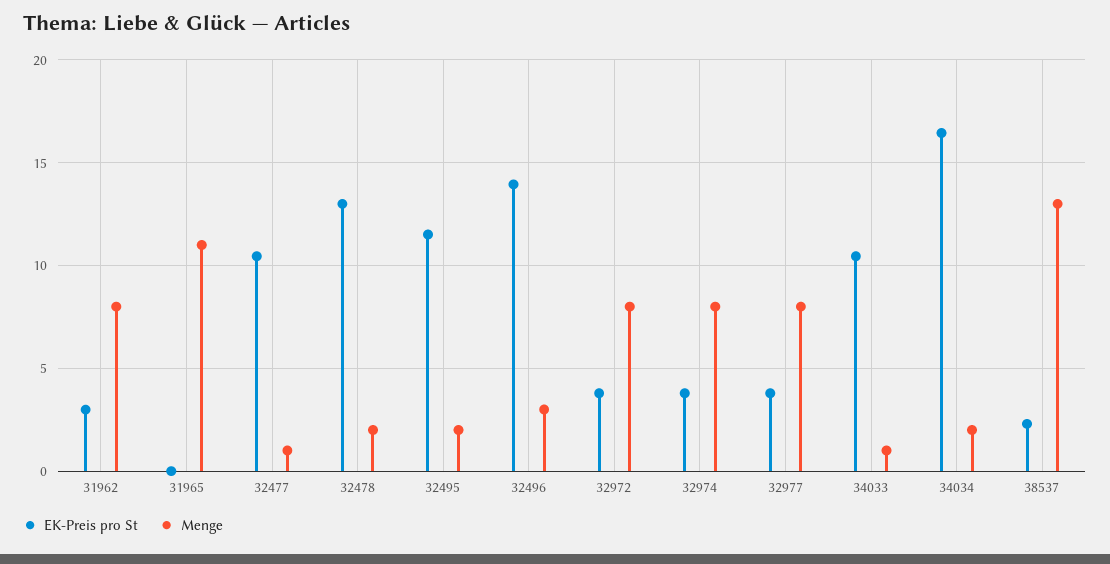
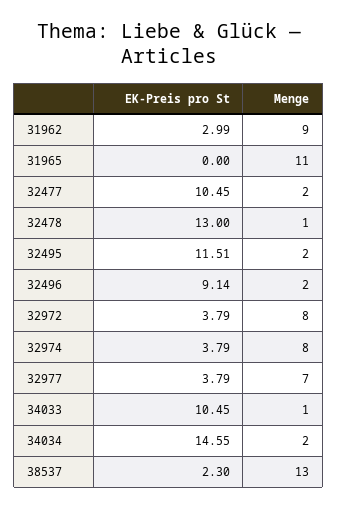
Menge, 31962: 8 -> 9
Menge, 32477: 1 -> 2
Menge, 32478: 2 -> 1
EK-Preis pro St, 32496: 14 -> 9.14
Menge, 32496: 3 -> 2
Menge, 32977: 8 -> 7
EK-Preis pro St, 34034: 16.5 -> 14.55

